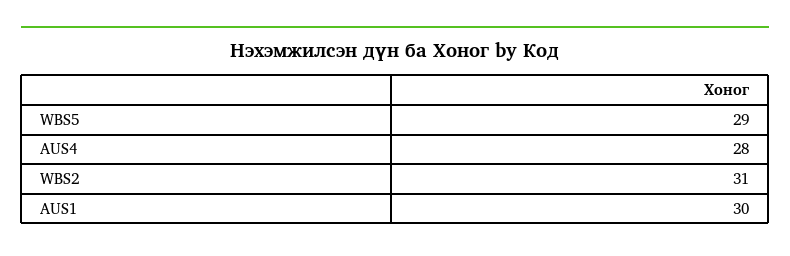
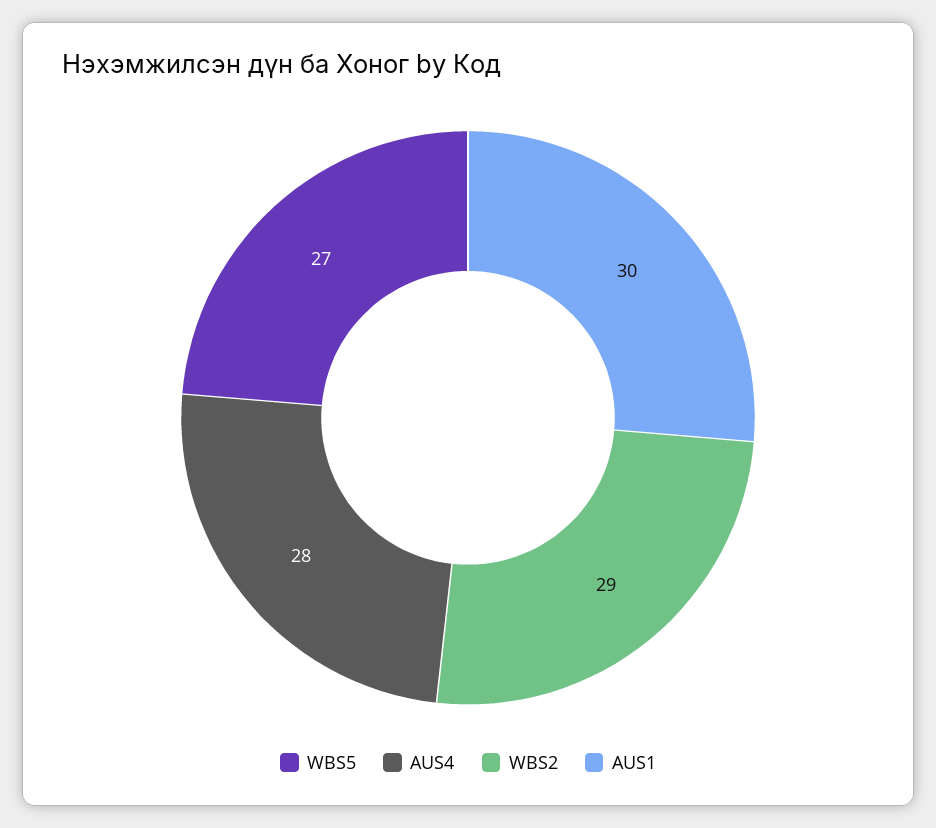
WBS5: 29 -> 27
WBS2: 31 -> 29

